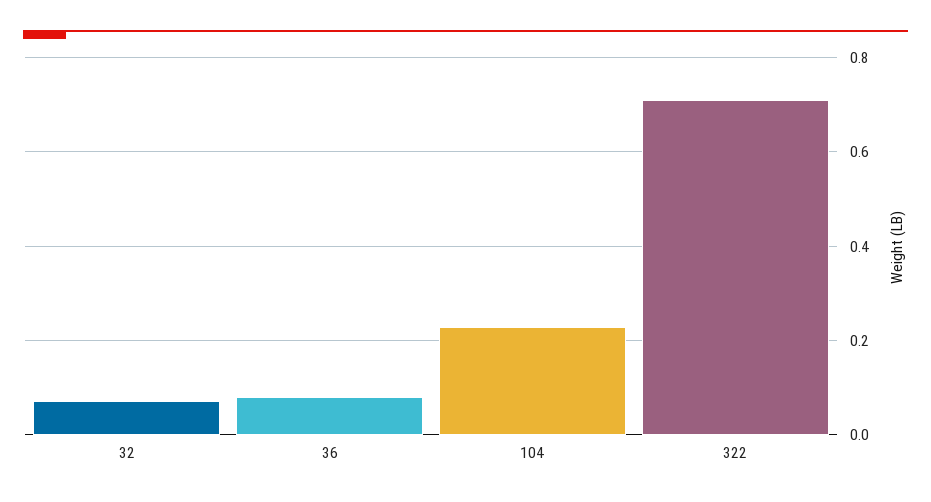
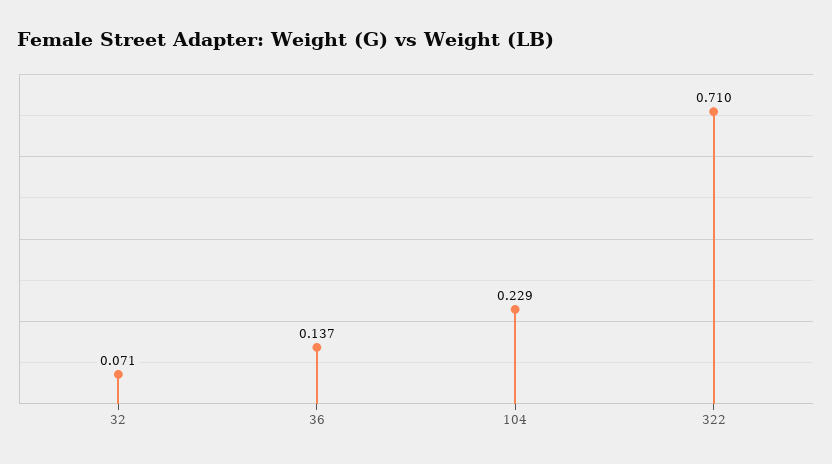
36: 0.08 -> 0.137

